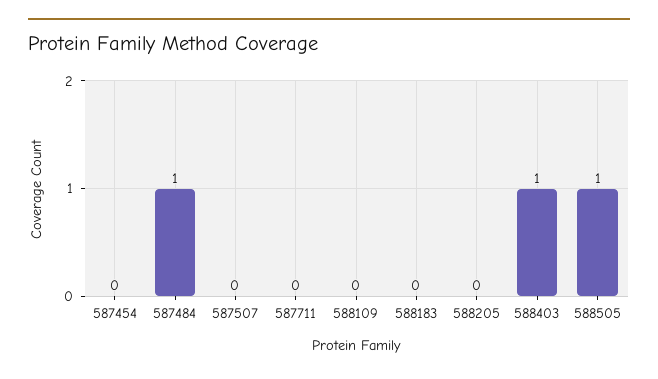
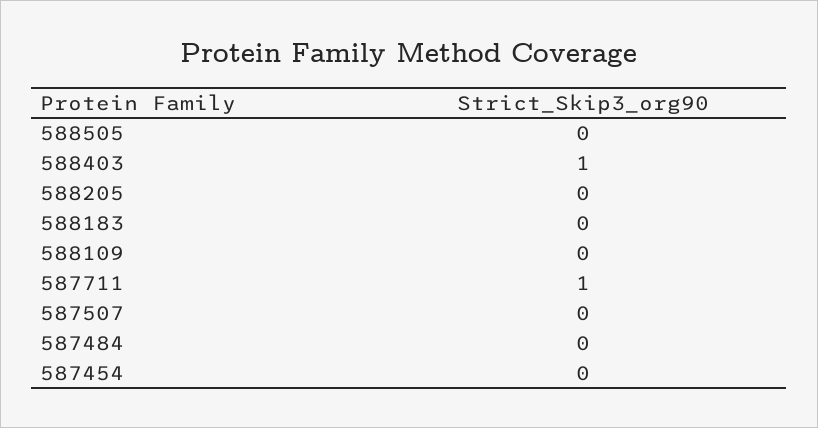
587484: 1 -> 0
587711: 0 -> 1
588505: 1 -> 0

